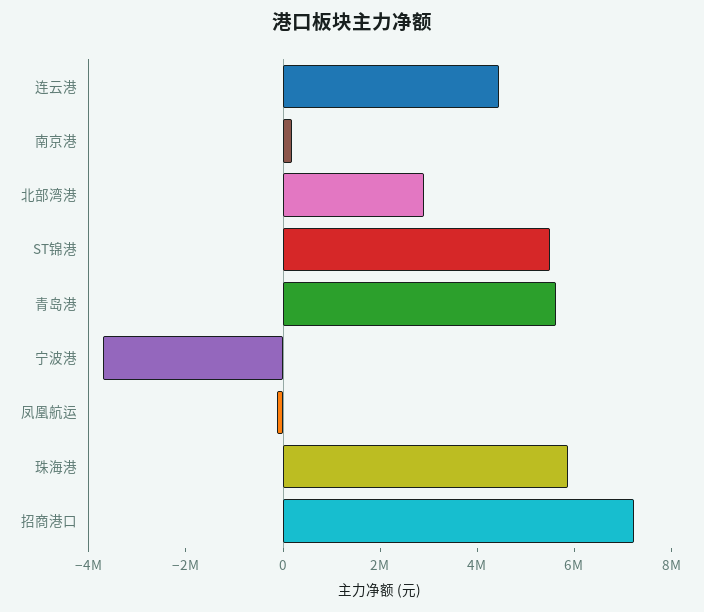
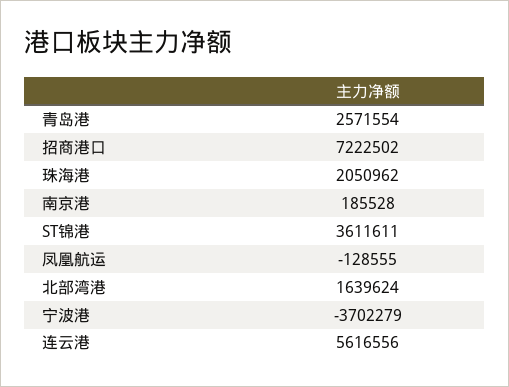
连云港: 4500000 -> 5616556
北部湾港: 3000000 -> 1639624
ST锦港: 5500000 -> 3611611
青岛港: 5500000 -> 2571554
珠海港: 6000000 -> 2050962

